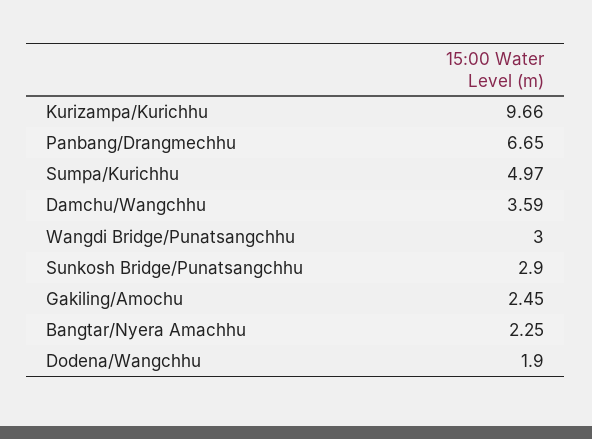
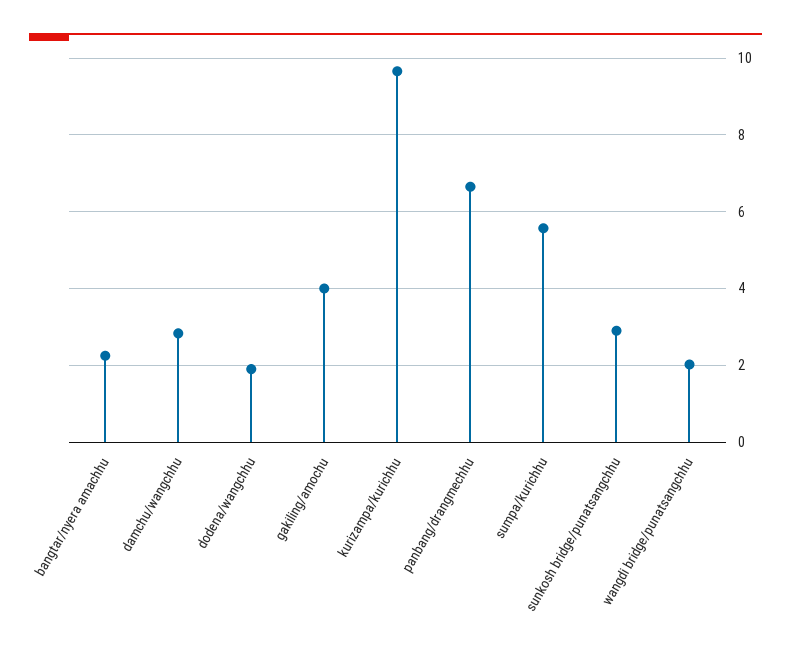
Sumpa/Kurichhu: 4.97 -> 5.6
Damchu/Wangchhu: 3.59 -> 2.8
Wangdi Bridge/Punatsangchhu: 3 -> 2
Gakiling/Amochu: 2.45 -> 4

